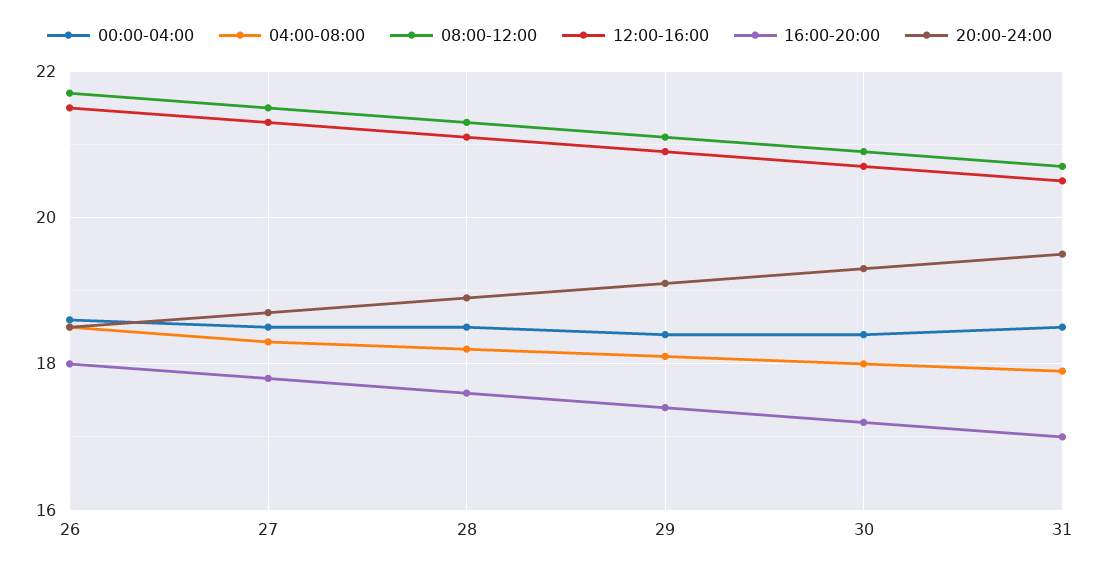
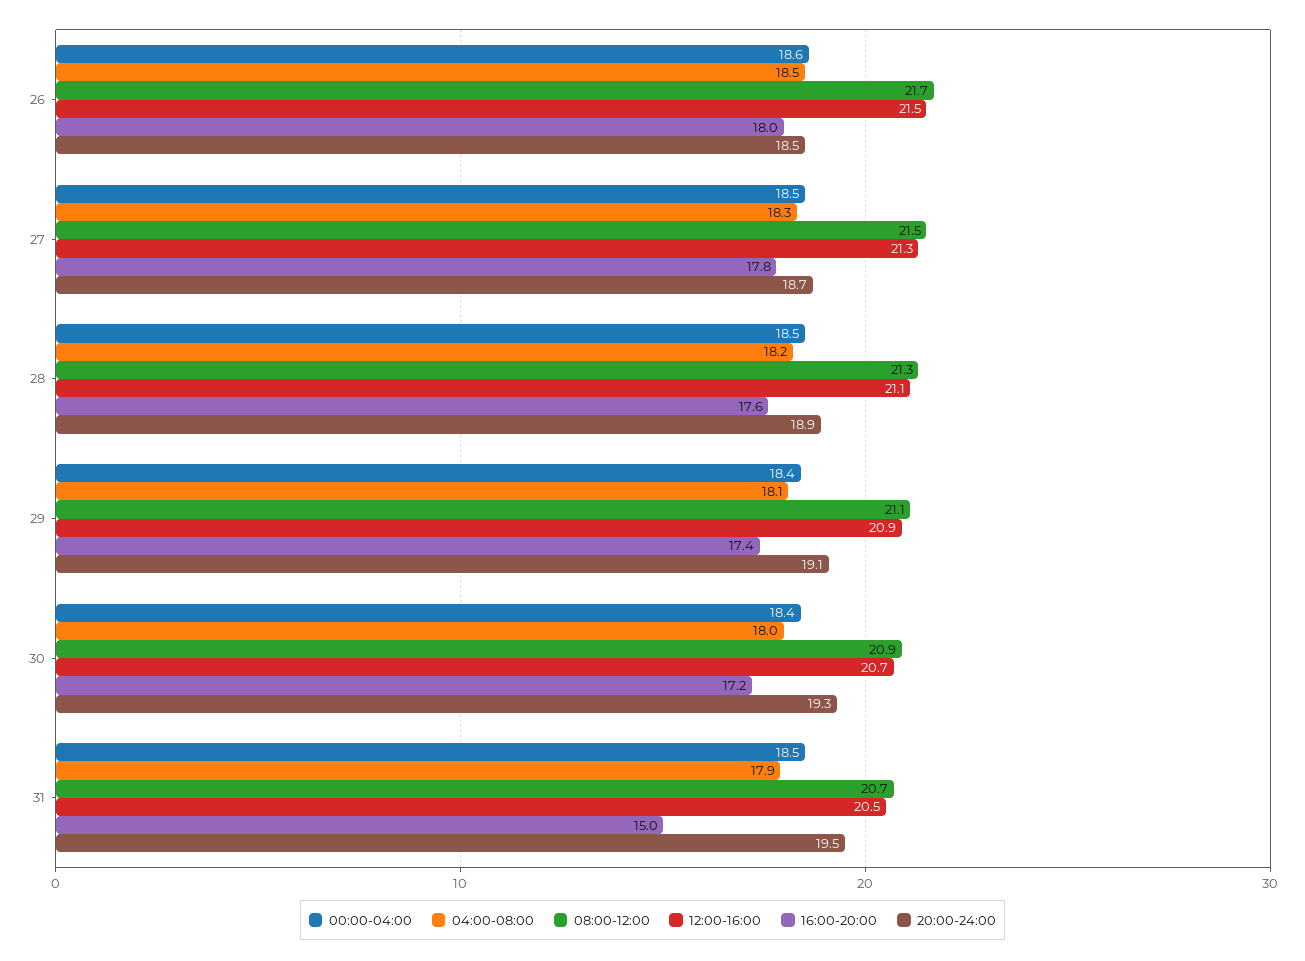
16:00-20:00, 31: 17 -> 15

